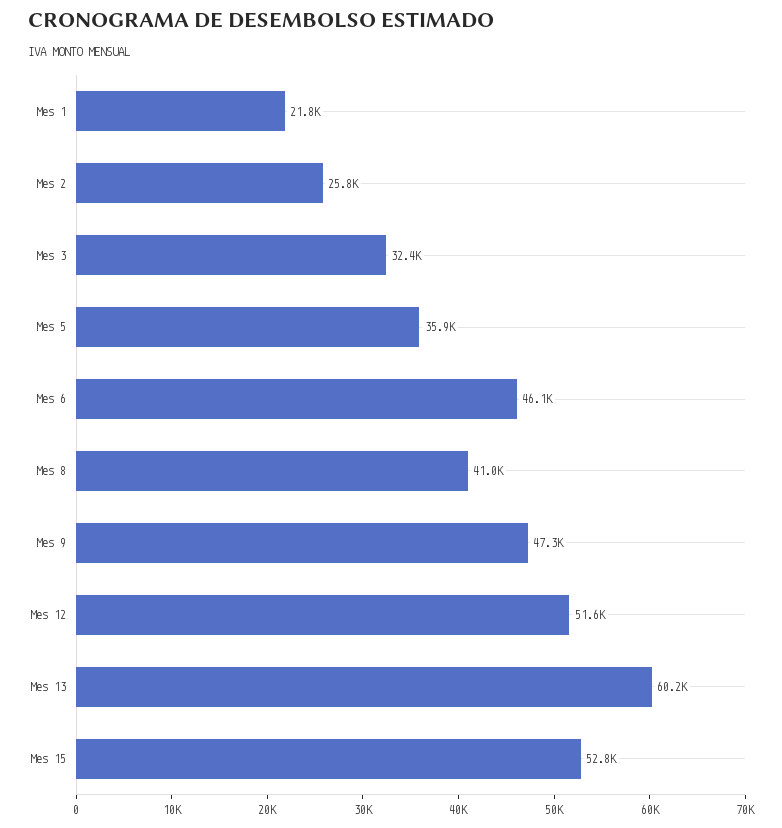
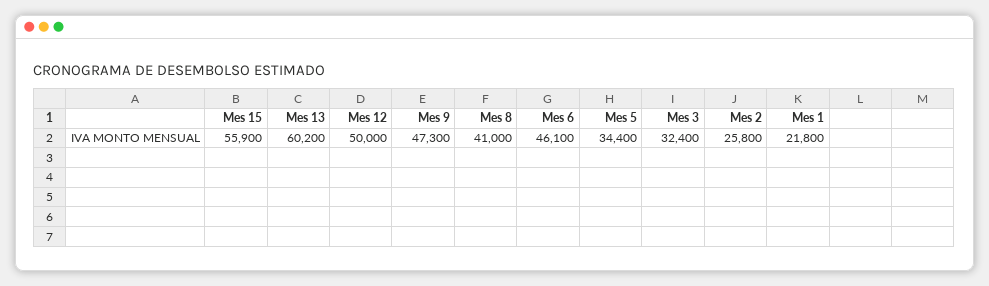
Mes 5: 35900 -> 34400
Mes 12: 51600 -> 50000
Mes 15: 52800 -> 55900

